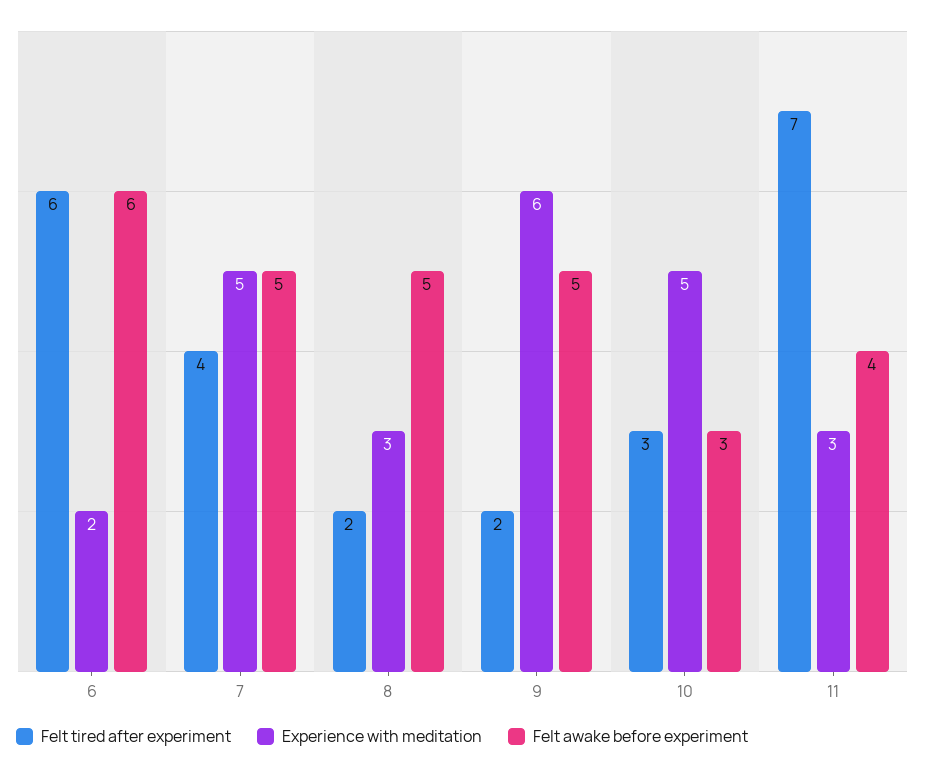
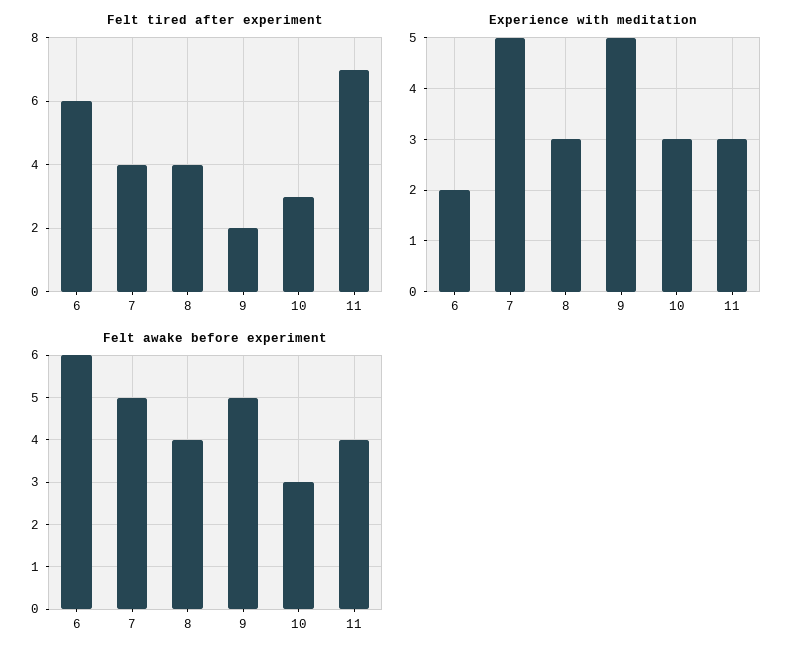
Felt tired after experiment, 8: 2 -> 4
Felt awake before experiment, 8: 5 -> 4
Experience with meditation, 9: 6 -> 5
Experience with meditation, 10: 5 -> 3

